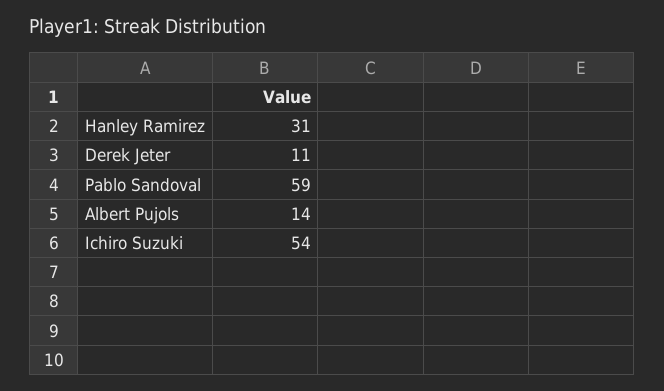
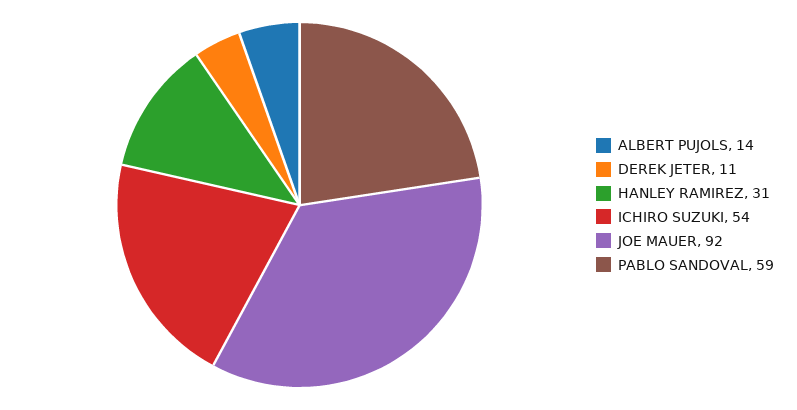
JOE MAUER: none -> 92

